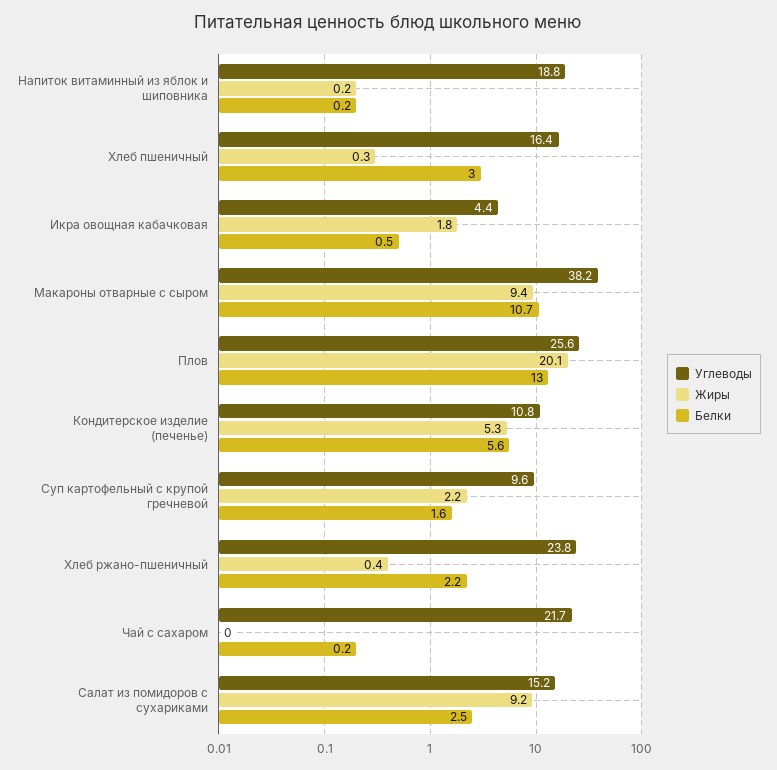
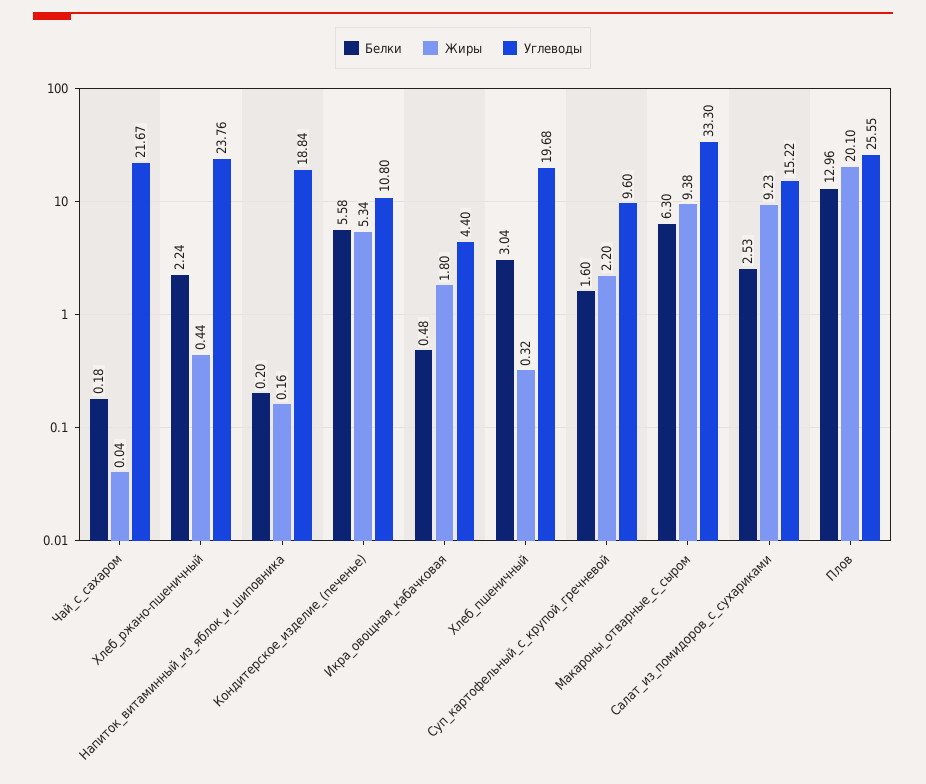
Углеводы, Хлеб пшеничный: 16.4 -> 19.68
Углеводы, Макароны отварные с сыром: 38.2 -> 33.3
Белки, Макароны отварные с сыром: 10.7 -> 6.3

